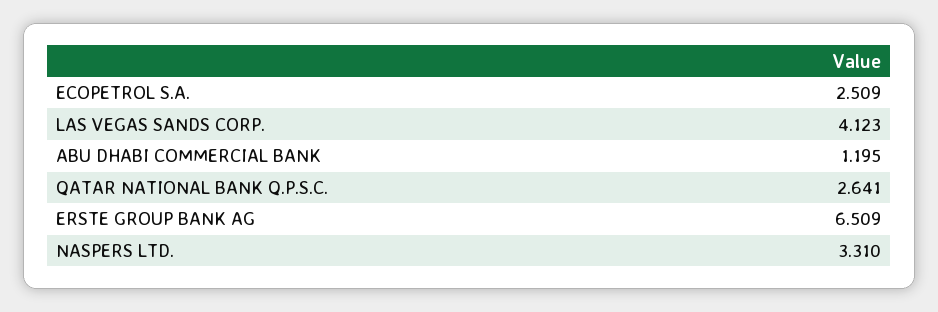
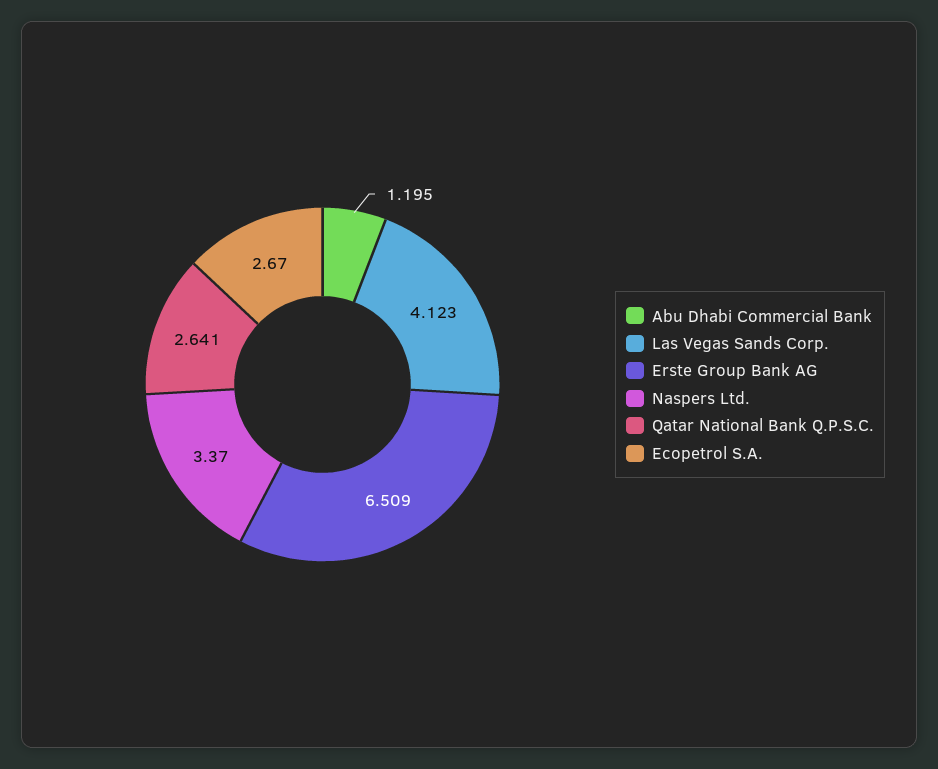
ECOPETROL S.A.: 2.509 -> 2.67
NASPERS LTD.: 3.31 -> 3.37

